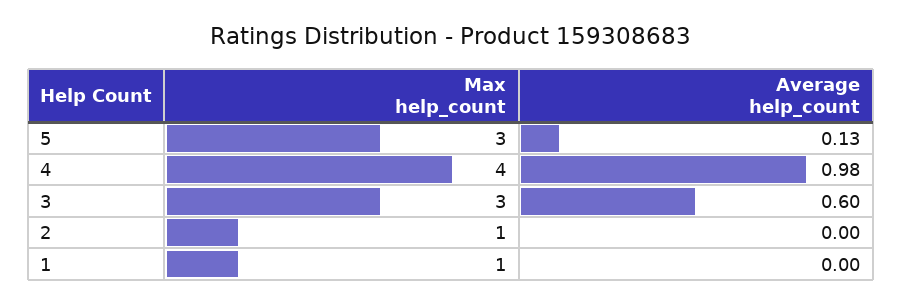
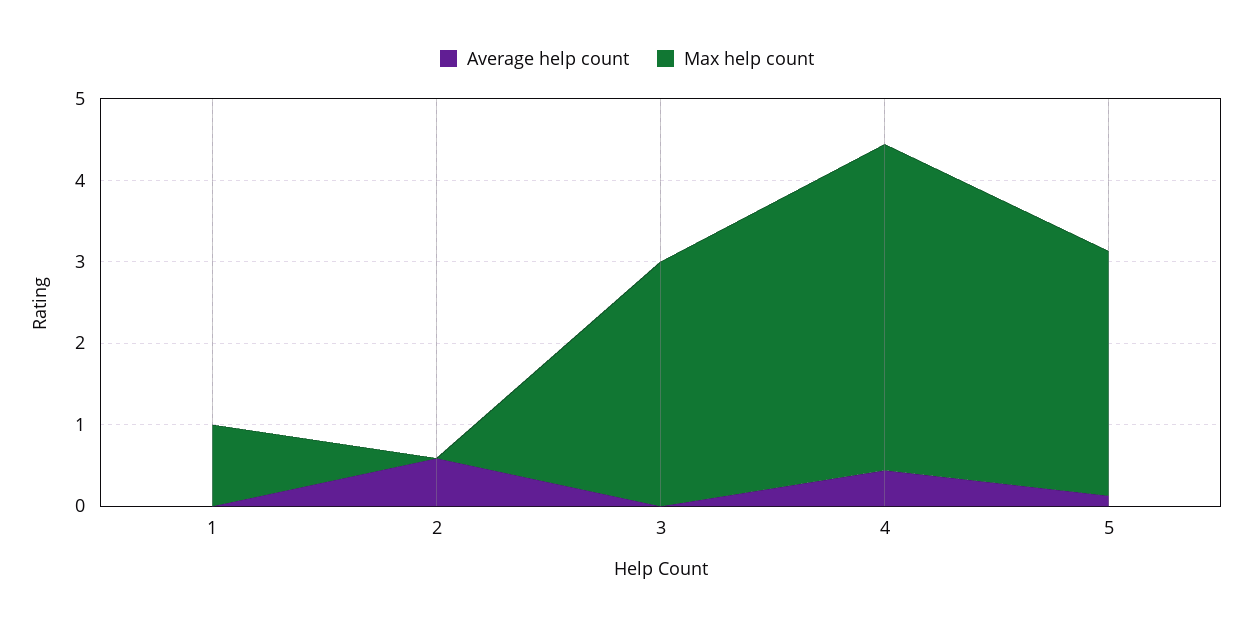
Average help_count, 4: 0.98 -> 0.4
Average help_count, 3: 0.6 -> 0
Max help_count, 2: 1 -> 0
Average help_count, 2: 0 -> 0.6

